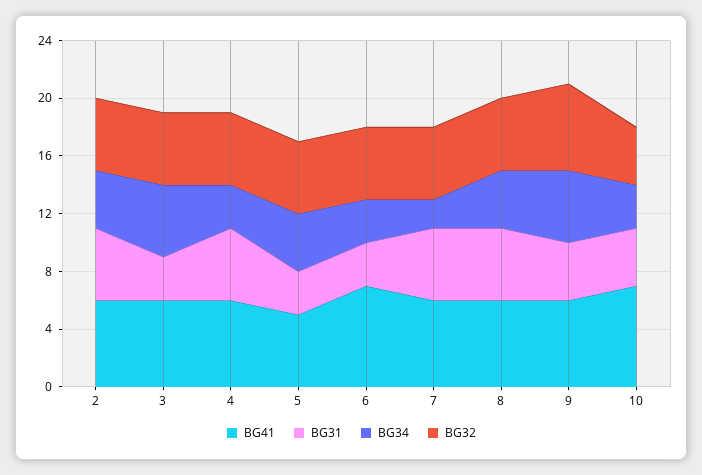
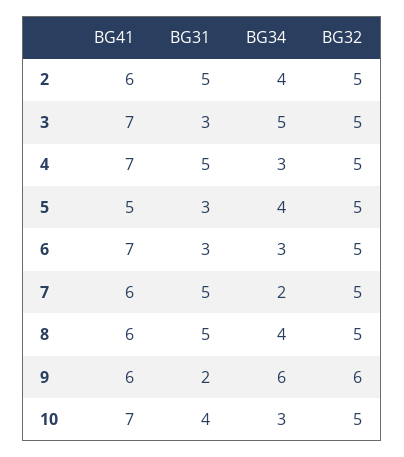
BG41, 3: 6 -> 7
BG41, 4: 6 -> 7
BG31, 9: 4 -> 2
BG34, 9: 5 -> 6
BG32, 10: 4 -> 5

